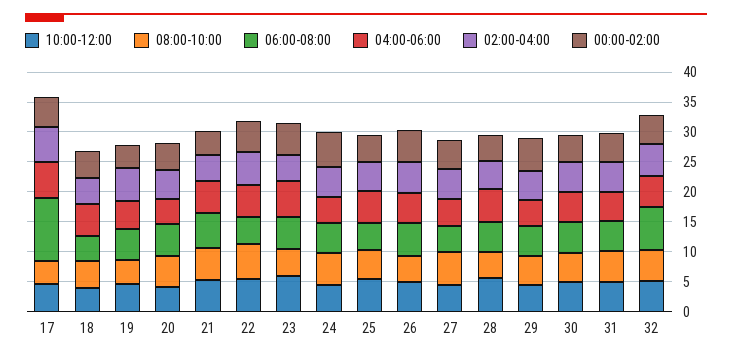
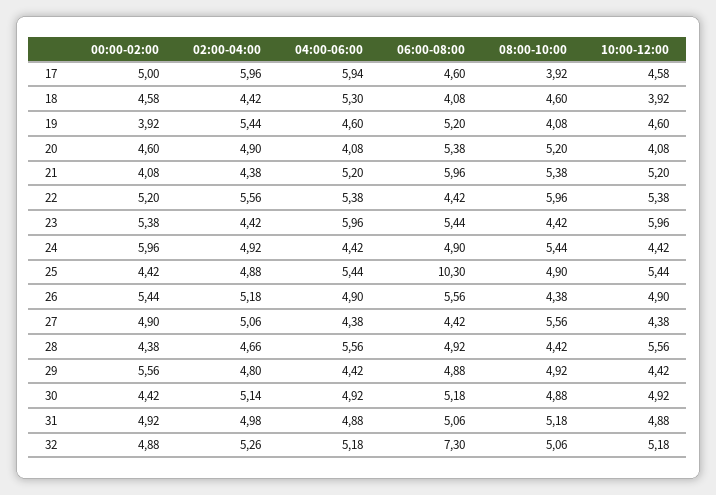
06:00-08:00, 17: 10 -> 4.6
06:00-08:00, 25: 5 -> 10.3

